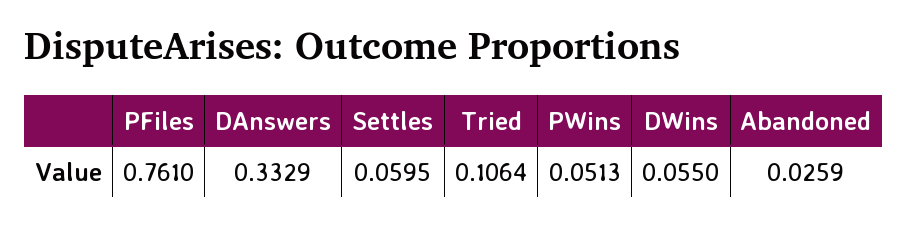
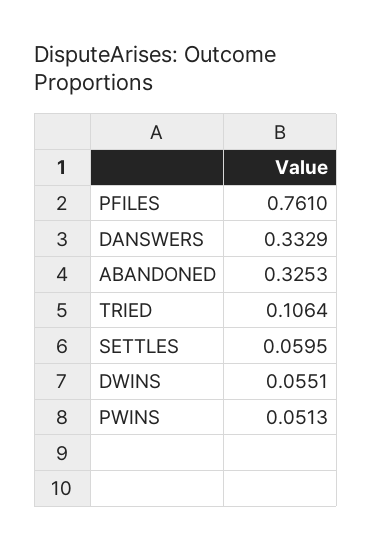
DWins: 0.055 -> 0.0551
Abandoned: 0.0259 -> 0.3253

